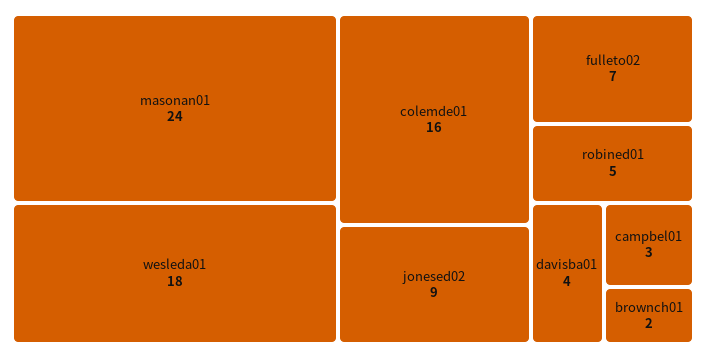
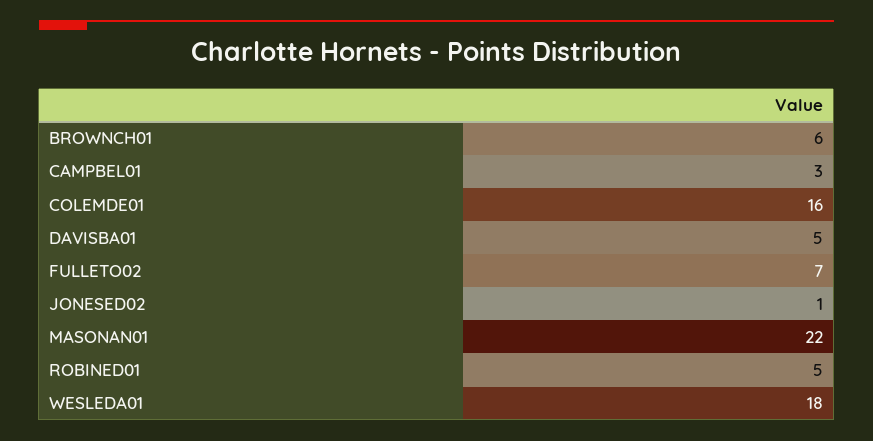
masonan01: 24 -> 22
jonesed02: 9 -> 1
davisba01: 4 -> 5
brownch01: 2 -> 6

